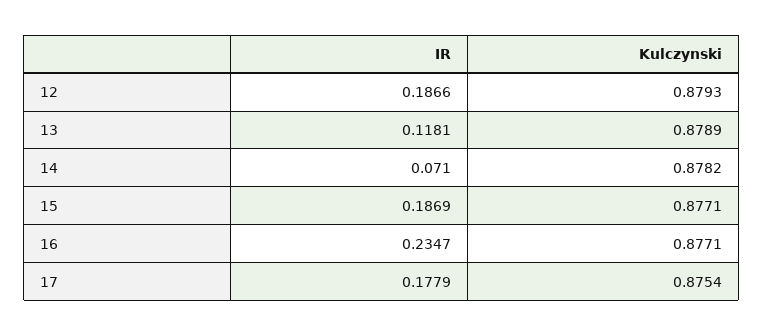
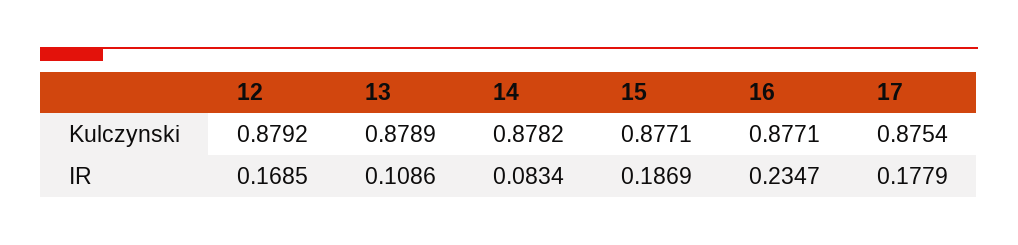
IR, 12: 0.1866 -> 0.1685
Kulczynski, 12: 0.8793 -> 0.8792
IR, 13: 0.1181 -> 0.1086
IR, 14: 0.071 -> 0.0834

